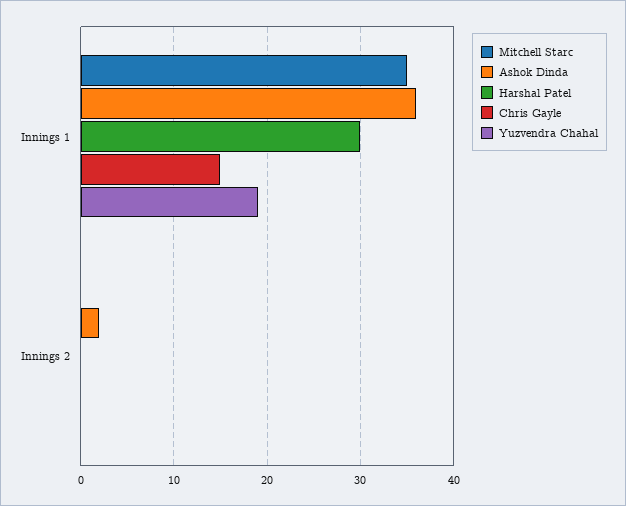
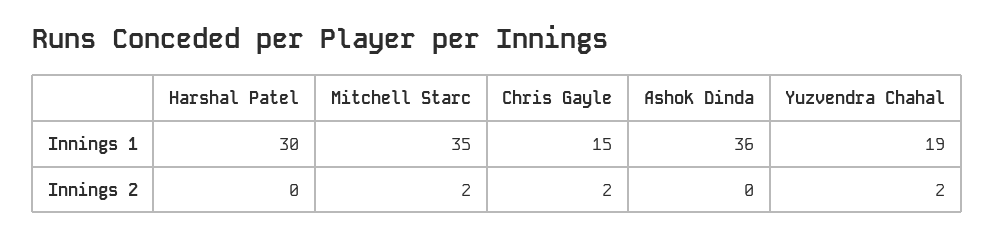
Mitchell Starc, Innings 2: 0 -> 2
Ashok Dinda, Innings 2: 2 -> 0
Chris Gayle, Innings 2: 0 -> 2
Yuzvendra Chahal, Innings 2: 0 -> 2

